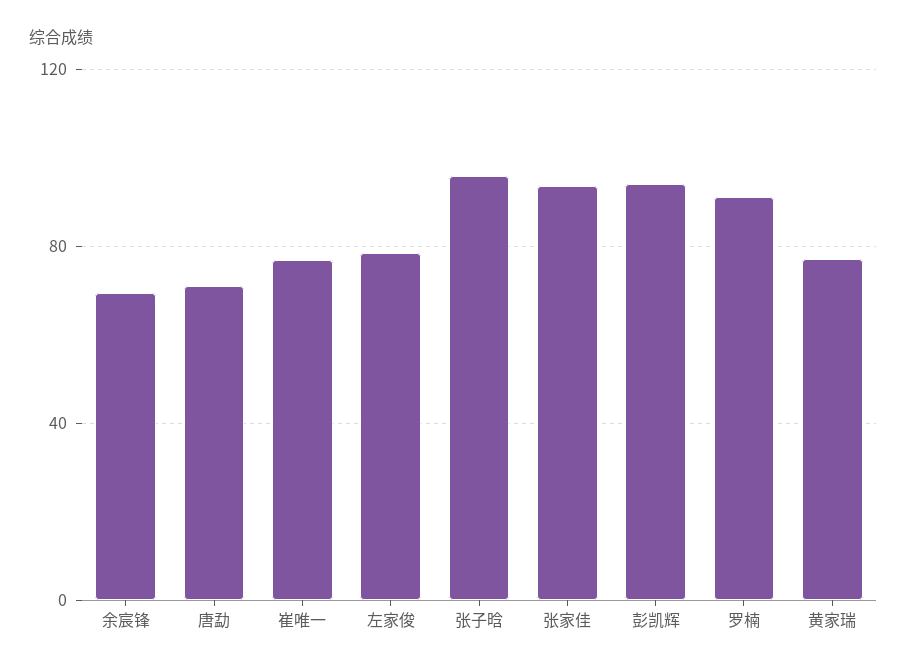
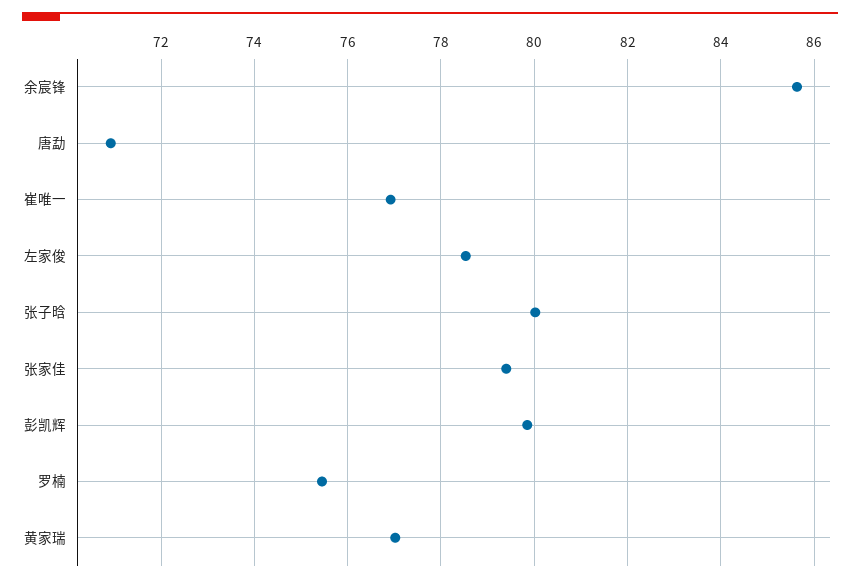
余宸锋: 70 -> 85.6
张子晗: 95 -> 80
张家佳: 95 -> 79.4
彭凯辉: 95 -> 79.8
罗楠: 90 -> 75.4

